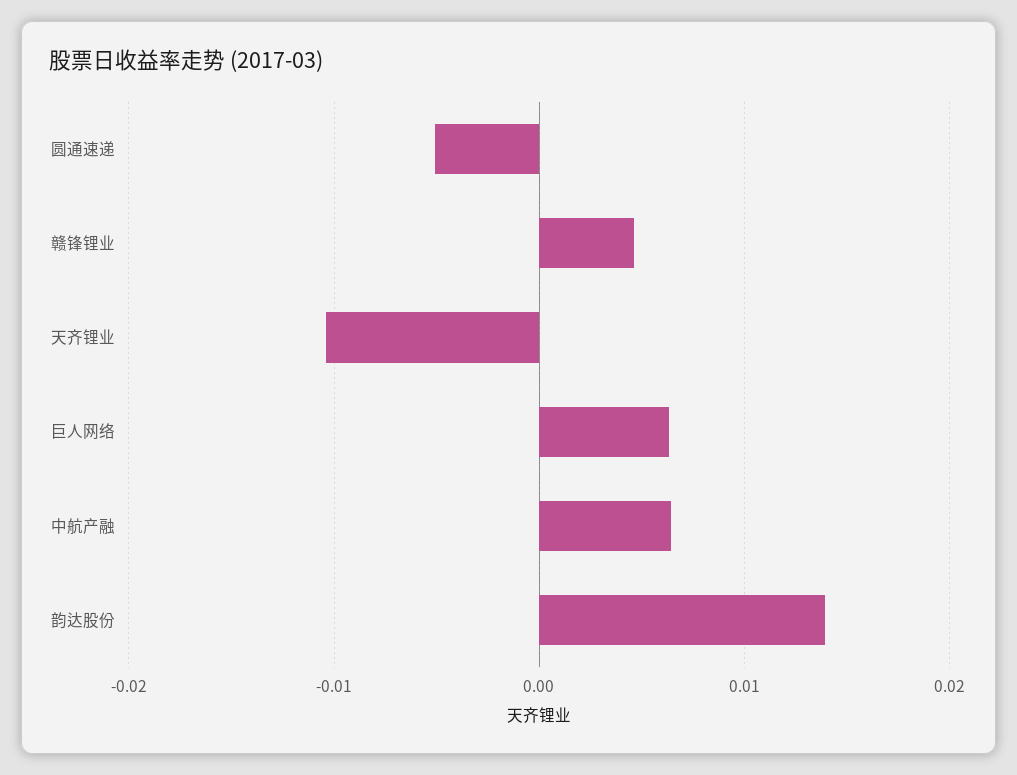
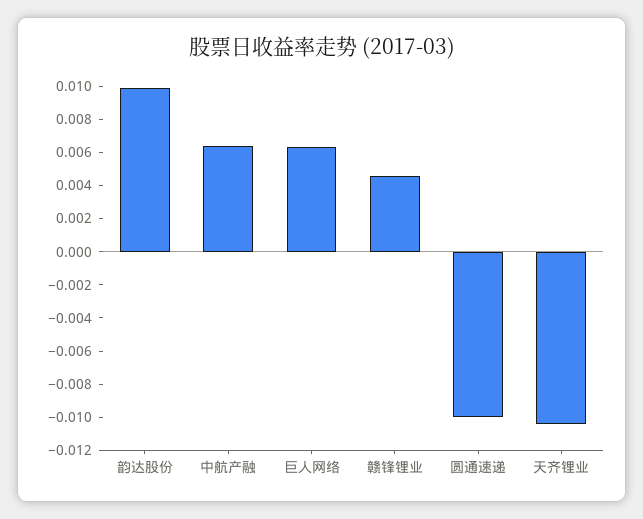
圆通速递: -0.005 -> -0.01
韵达股份: 0.014 -> 0.01

